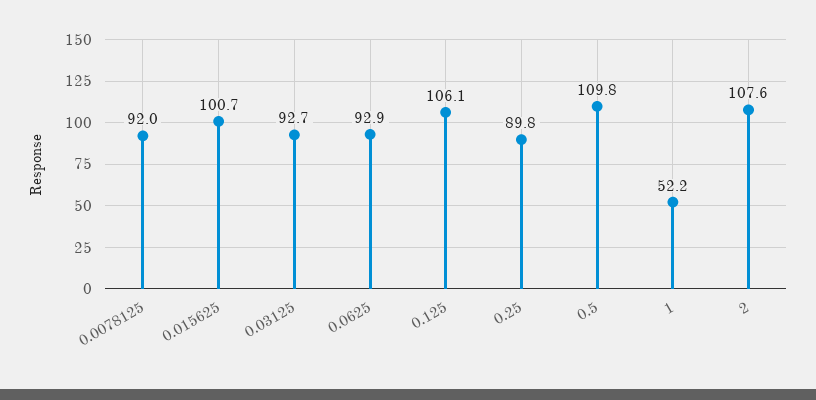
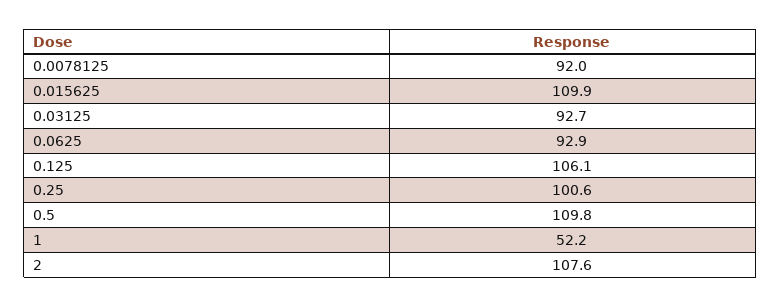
0.015625: 100.7 -> 109.9
0.25: 89.8 -> 100.6

